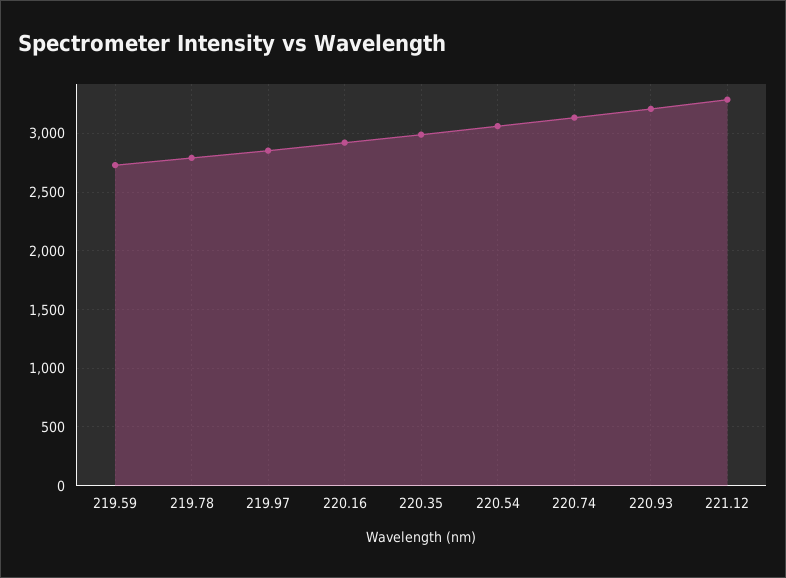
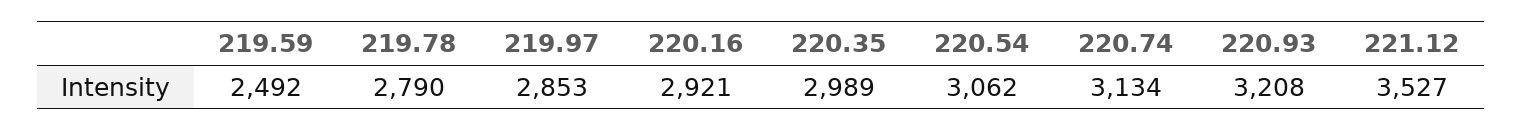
219.59: 2700 -> 2492
221.12: 3300 -> 3527

